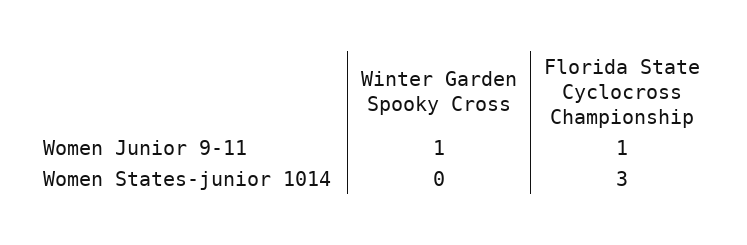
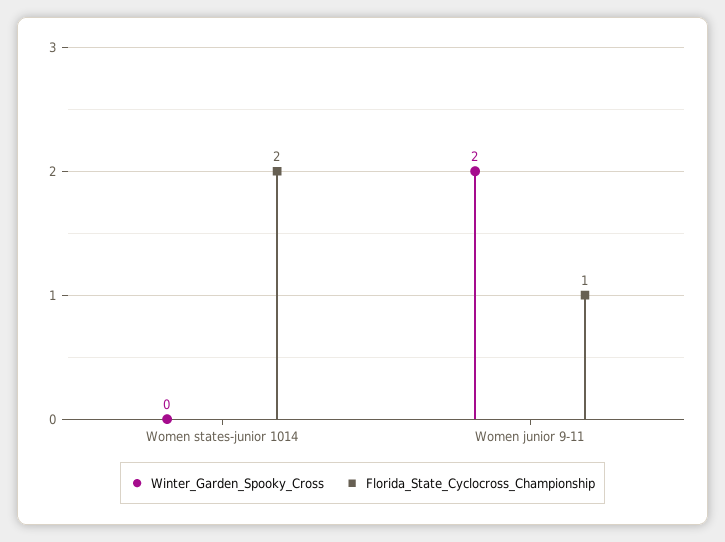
Winter Garden Spooky Cross, Women Junior 9-11: 1 -> 2
Florida State Cyclocross Championship, Women States-junior 1014: 3 -> 2

